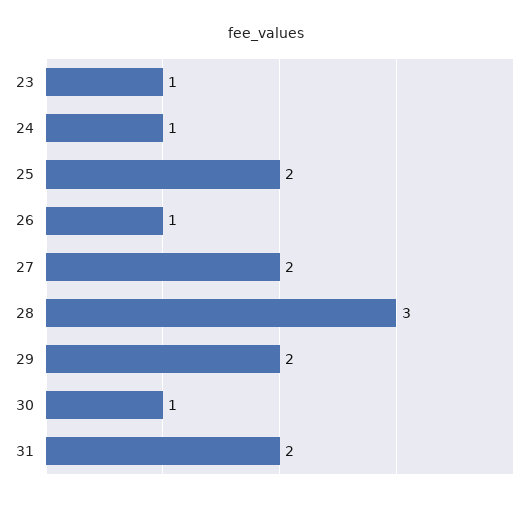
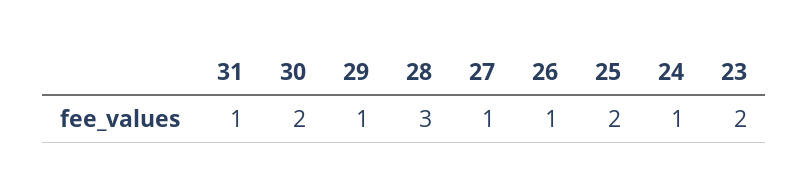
23: 1 -> 2
27: 2 -> 1
29: 2 -> 1
30: 1 -> 2
31: 2 -> 1

